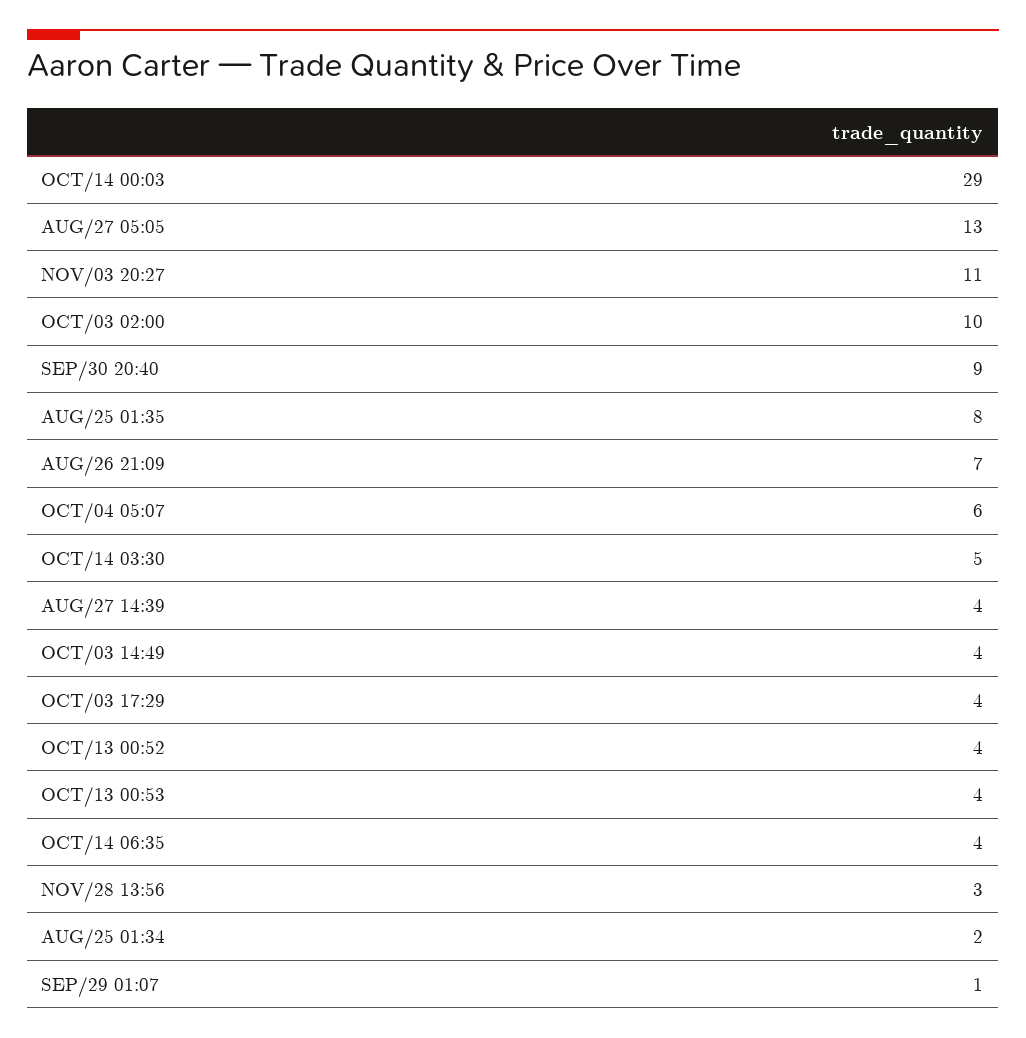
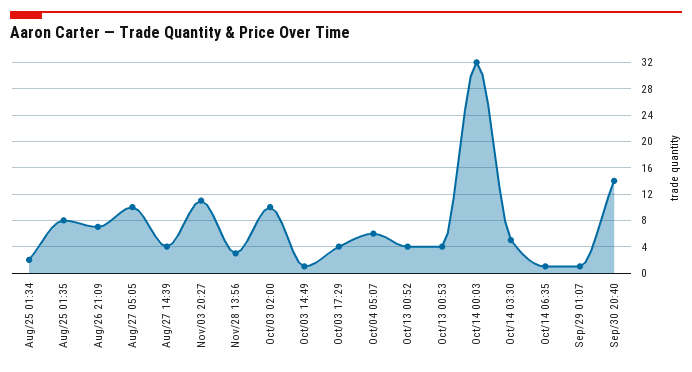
OCT/14 00:03: 29 -> 32
AUG/27 05:05: 13 -> 10
SEP/30 20:40: 9 -> 14
OCT/03 14:49: 4 -> 1
OCT/14 06:35: 4 -> 1

